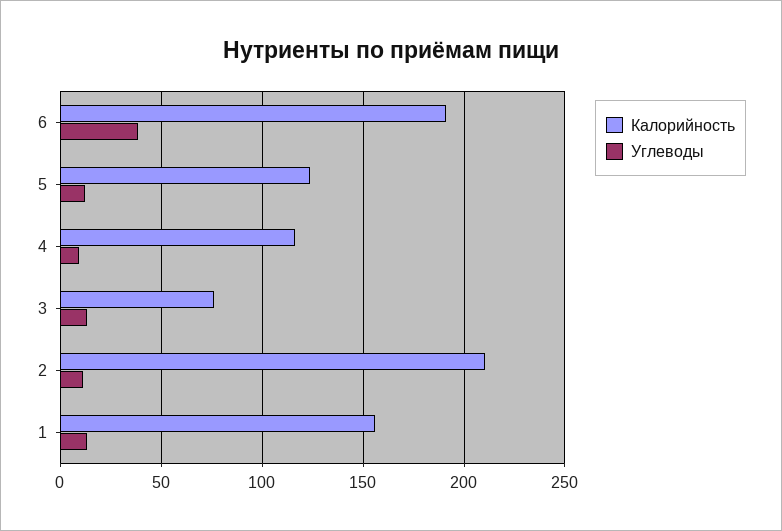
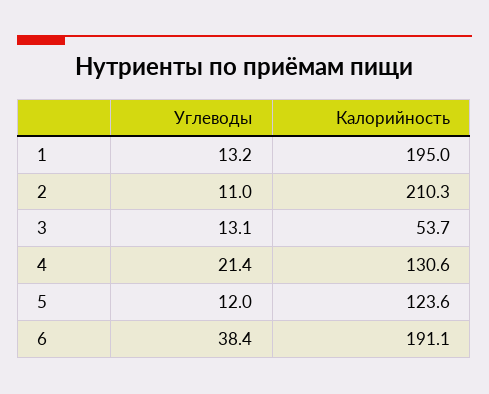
Калорийность, 4: 115 -> 130.6
Углеводы, 4: 10 -> 21.4
Калорийность, 3: 75 -> 53.7
Калорийность, 1: 155 -> 195

